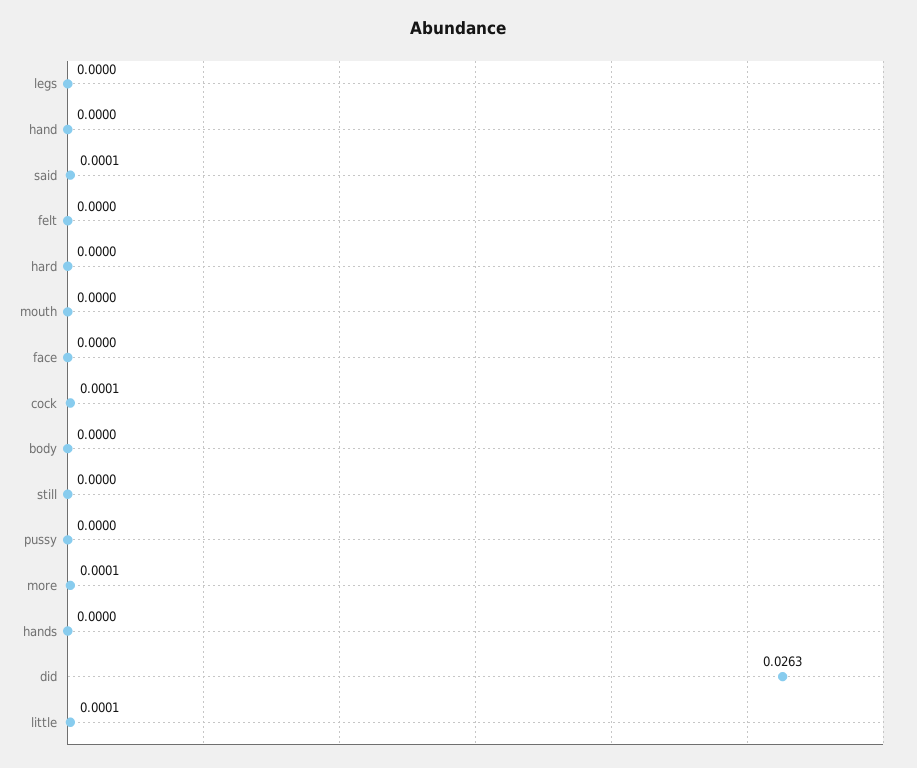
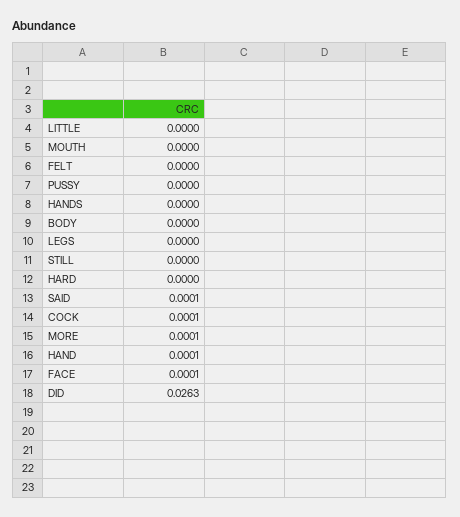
hand: 0 -> 0.0001
face: 0 -> 0.0001
little: 0.0001 -> 0

